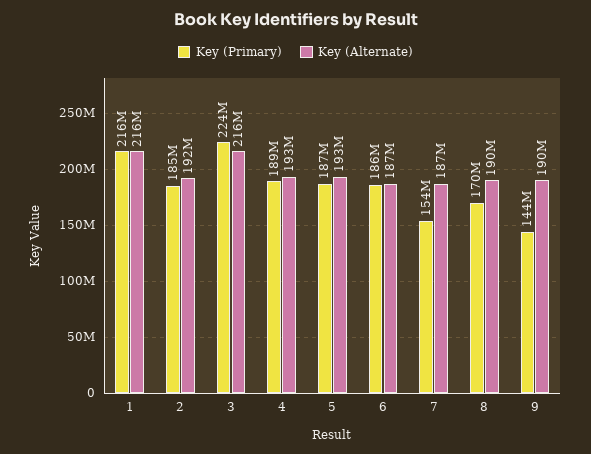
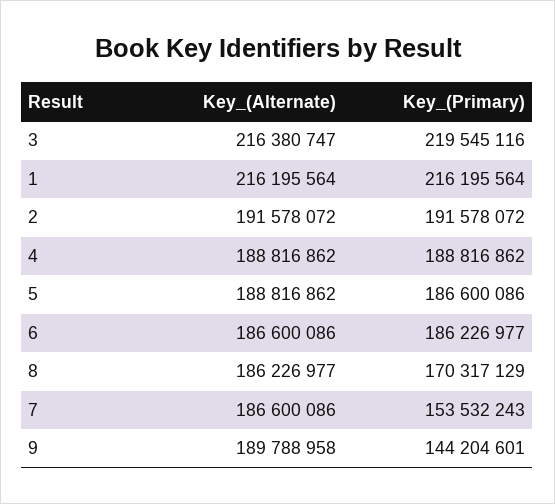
Key (Primary), 2: 185000000 -> 191578072
Key (Primary), 3: 224000000 -> 219545116
Key (Alternate), 4: 193000000 -> 188816862
Key (Alternate), 5: 193000000 -> 188816862
Key (Alternate), 8: 190000000 -> 186226977

